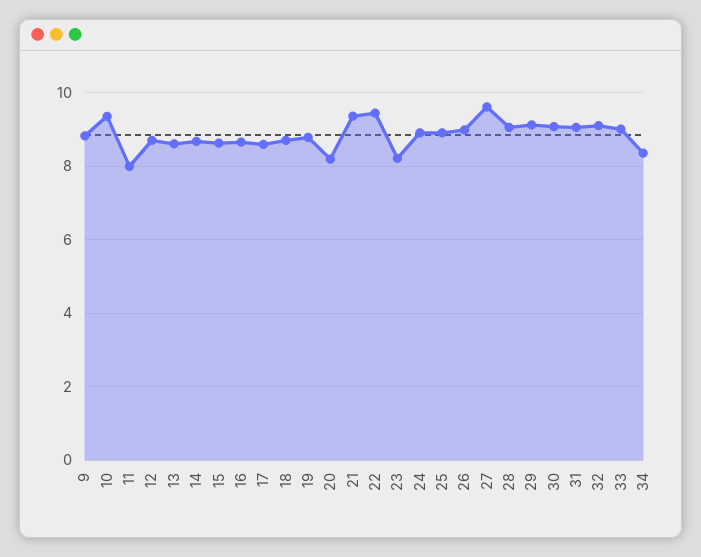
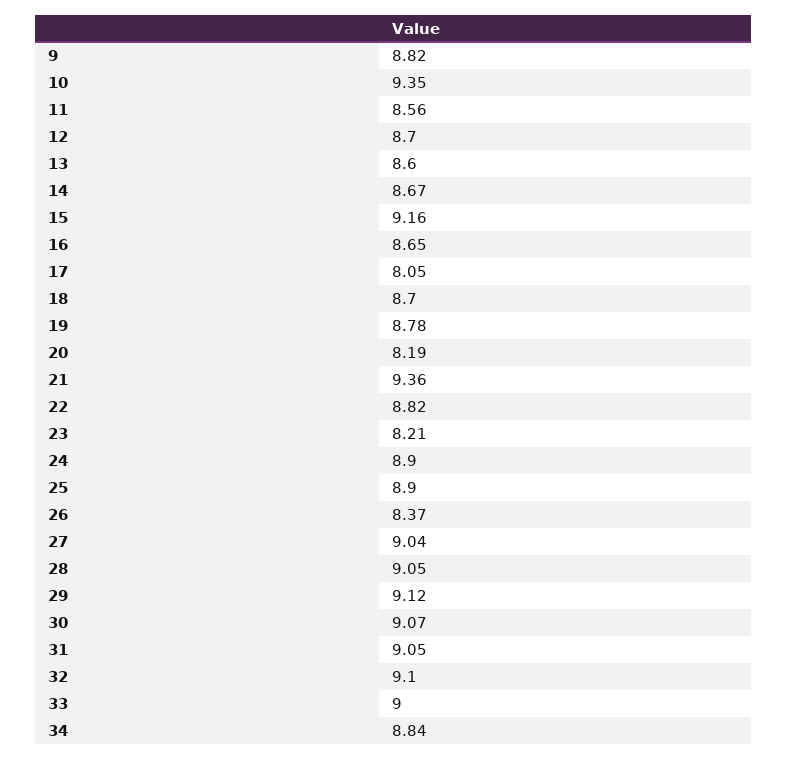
11: 8 -> 8.56
15: 8.6 -> 9.16
17: 8.6 -> 8.05
22: 9.4 -> 8.82
26: 9 -> 8.37
27: 9.6 -> 9.04
34: 8.4 -> 8.84

